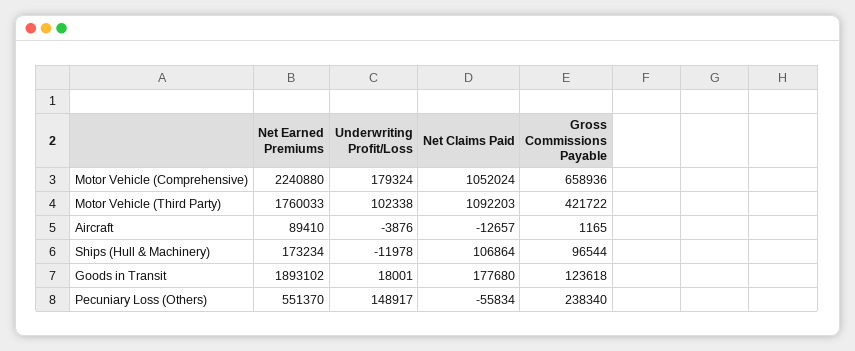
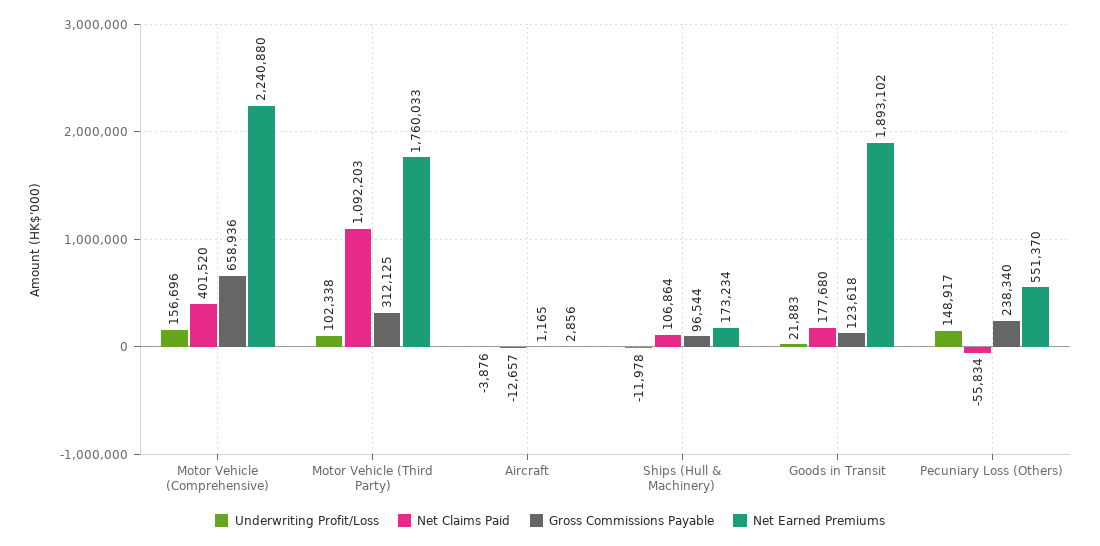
Underwriting Profit/Loss, Motor Vehicle (Comprehensive): 179324 -> 156696
Net Claims Paid, Motor Vehicle (Comprehensive): 1052024 -> 401520
Gross Commissions Payable, Motor Vehicle (Third Party): 421722 -> 312125
Net Earned Premiums, Aircraft: 89410 -> 2856
Underwriting Profit/Loss, Goods in Transit: 18001 -> 21883

